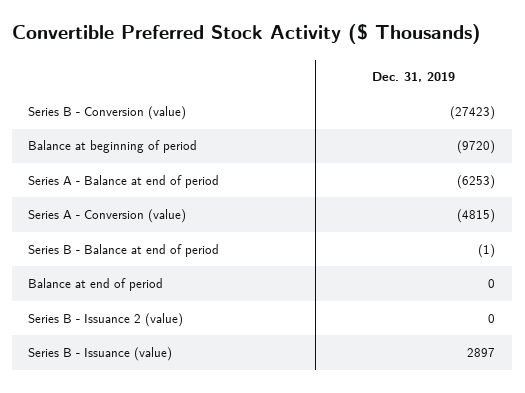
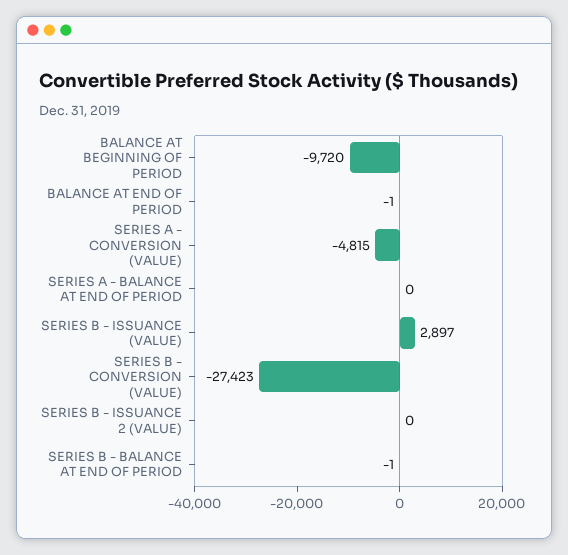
Series A - Balance at end of period: -6253 -> 0
Balance at end of period: 0 -> -1

